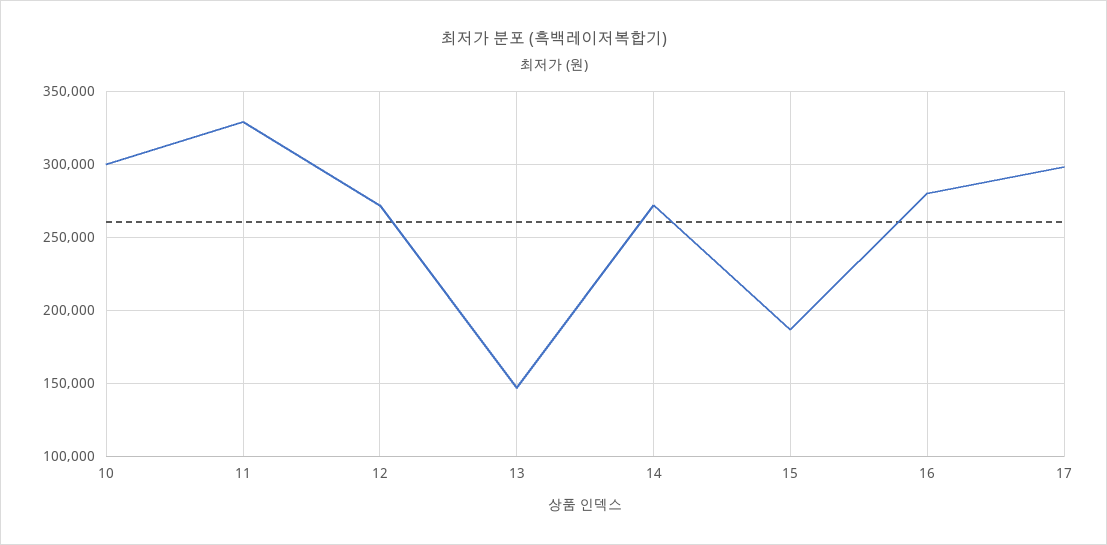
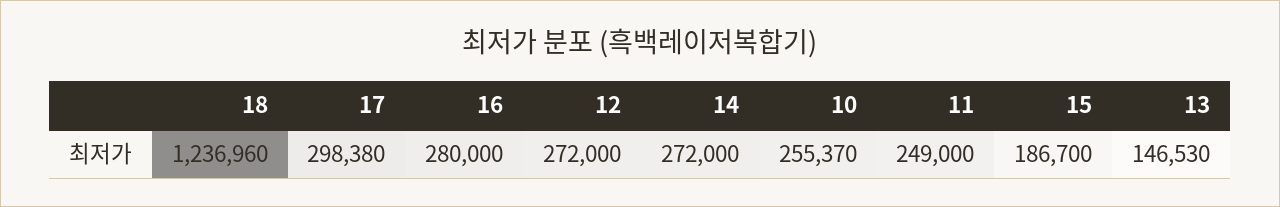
10: 300000 -> 255370
11: 330000 -> 249000
18: none -> 1236960

